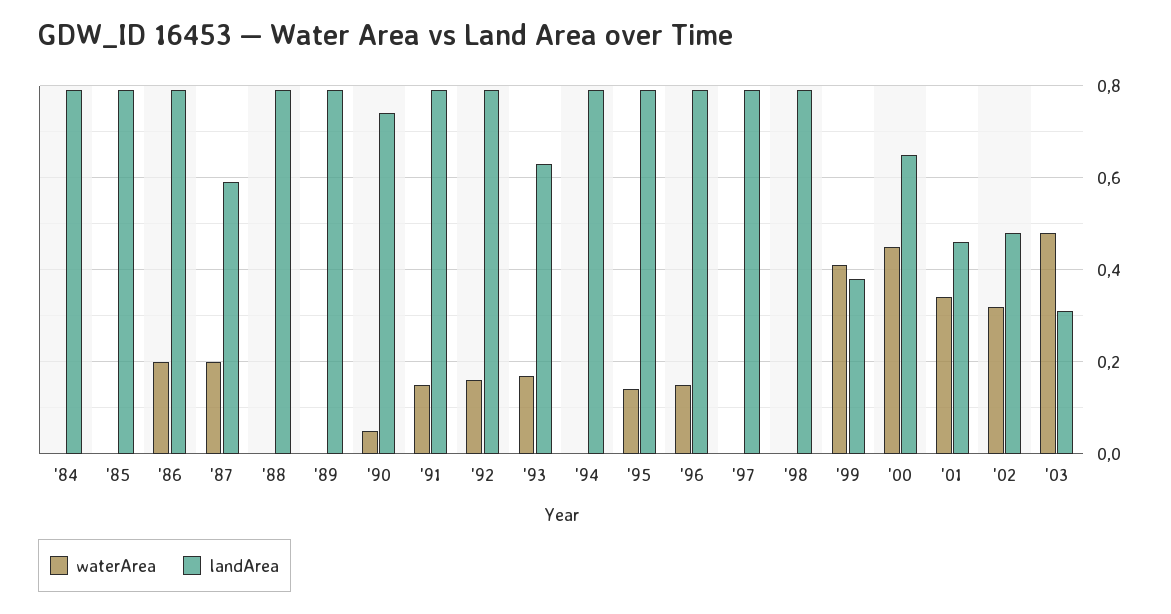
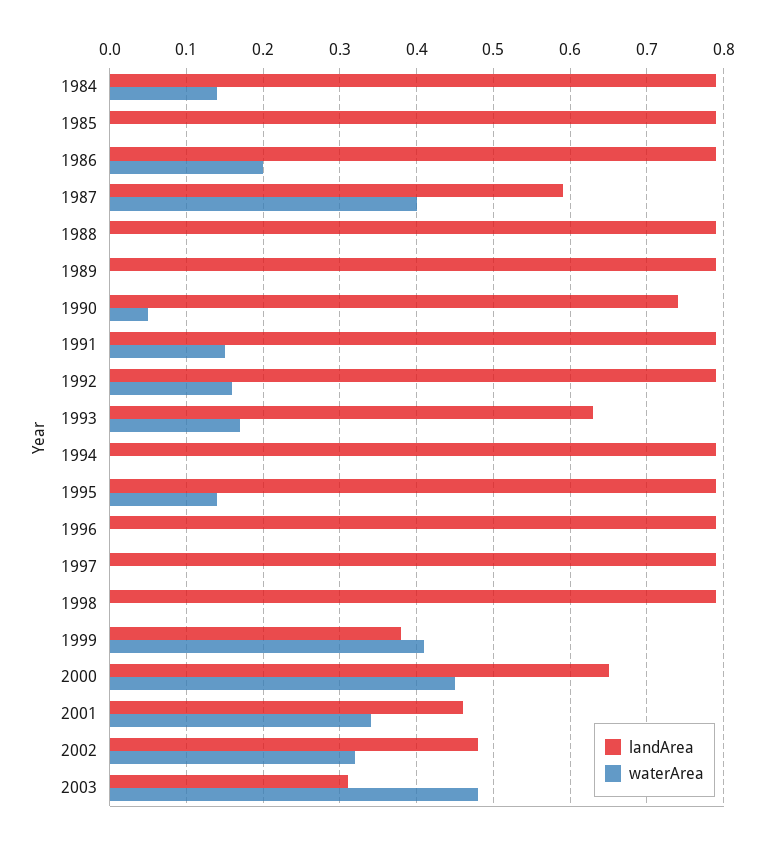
waterArea, '84: 0 -> 0.14
waterArea, '87: 0.2 -> 0.4
waterArea, '96: 0.15 -> 0

